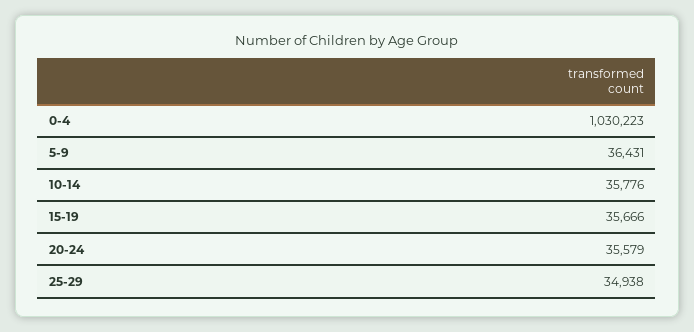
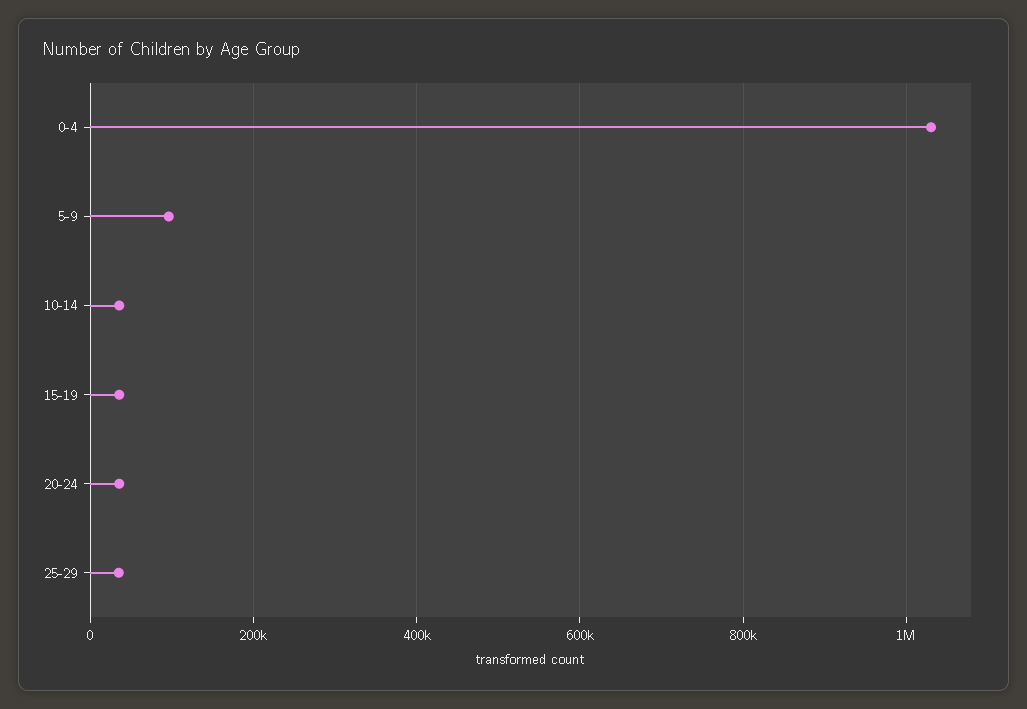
5-9: 36431 -> 100000

